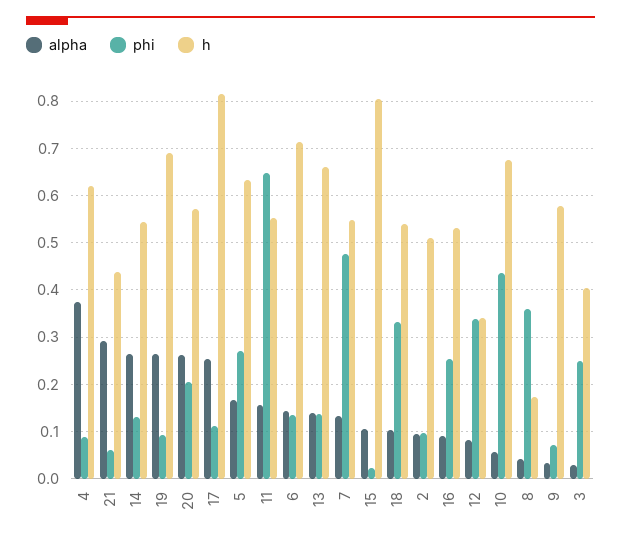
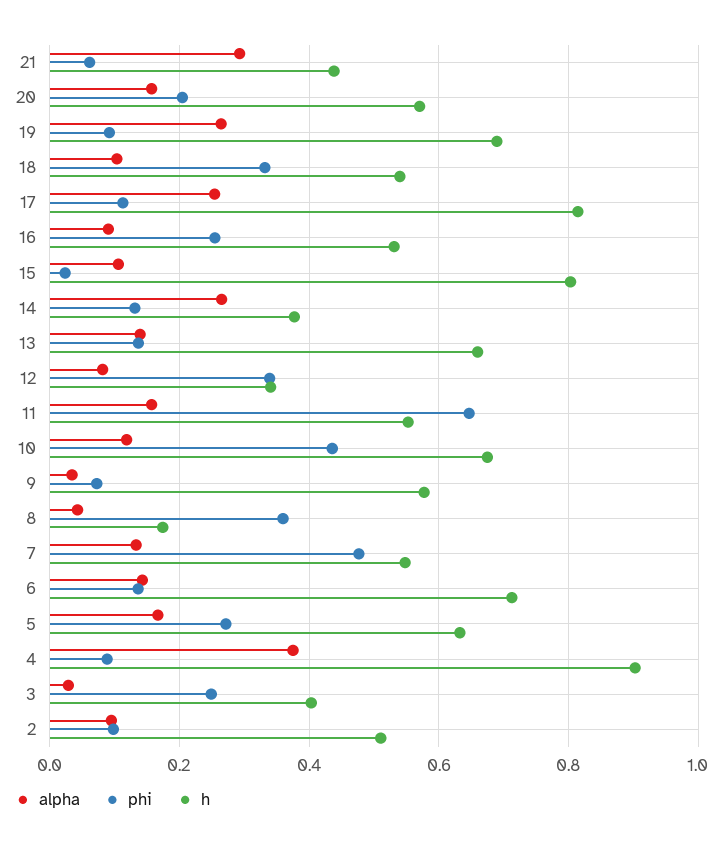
h, 4: 0.62 -> 0.9
h, 14: 0.54 -> 0.38
alpha, 20: 0.26 -> 0.16
alpha, 10: 0.06 -> 0.12

